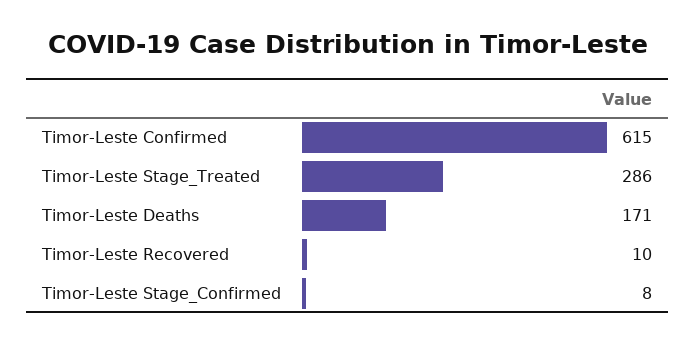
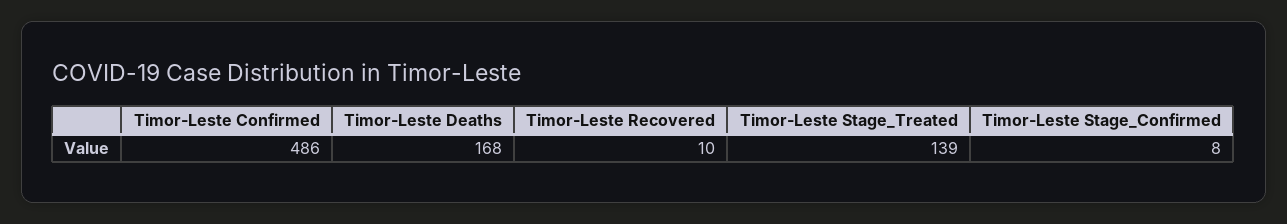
Timor-Leste Confirmed: 615 -> 486
Timor-Leste Stage_Treated: 286 -> 139
Timor-Leste Deaths: 171 -> 168

